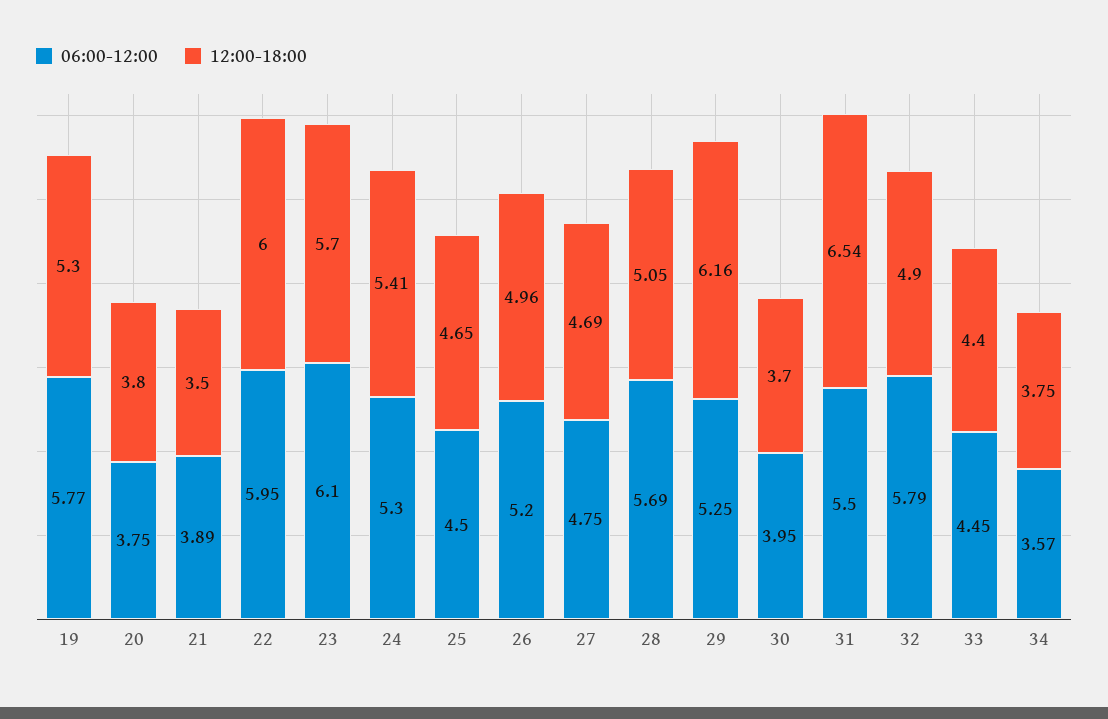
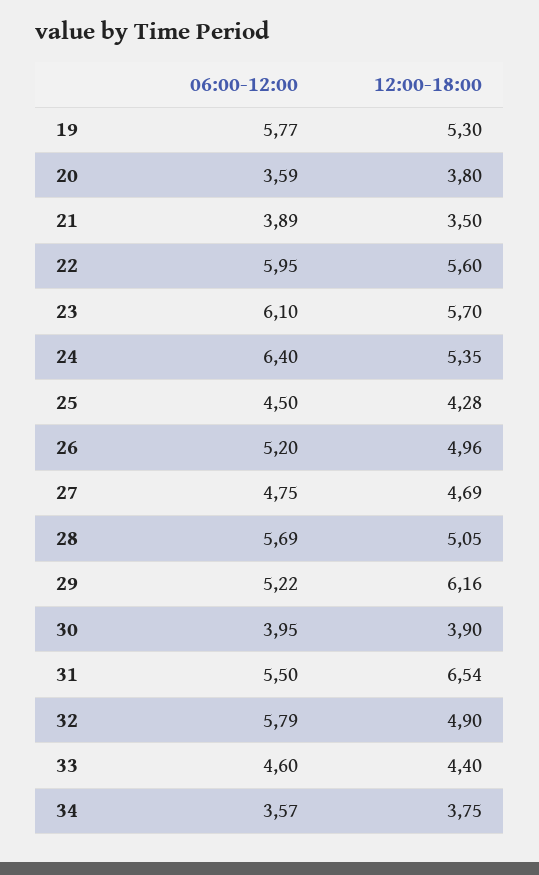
06:00-12:00, 20: 3.75 -> 3.59
12:00-18:00, 22: 6 -> 5.6
06:00-12:00, 24: 5.3 -> 6.4
12:00-18:00, 24: 5.41 -> 5.35
12:00-18:00, 25: 4.65 -> 4.28
06:00-12:00, 29: 5.25 -> 5.22
12:00-18:00, 30: 3.7 -> 3.9
06:00-12:00, 33: 4.45 -> 4.6

